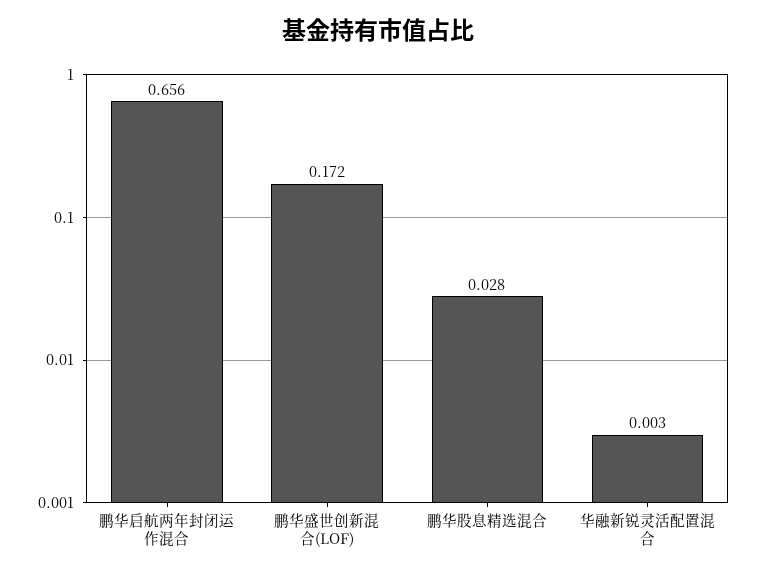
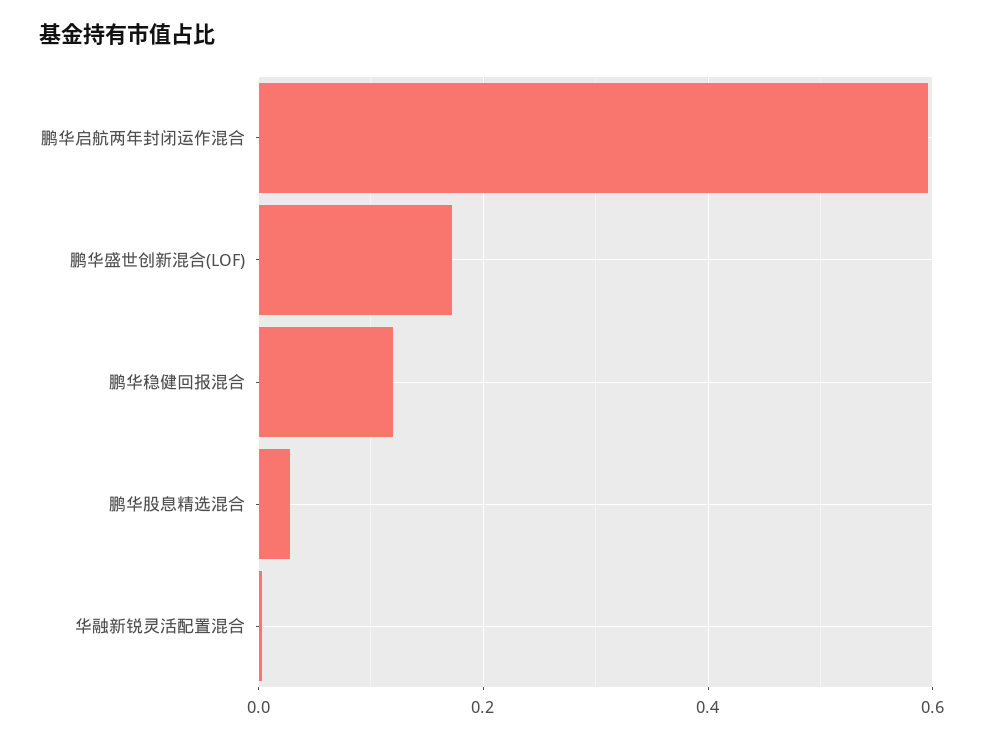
鹏华启航两年封闭运作混合: 0.656 -> 0.6
鹏华稳健回报混合: none -> 0.12

